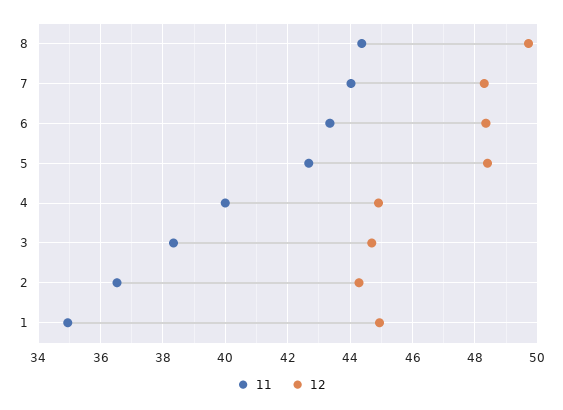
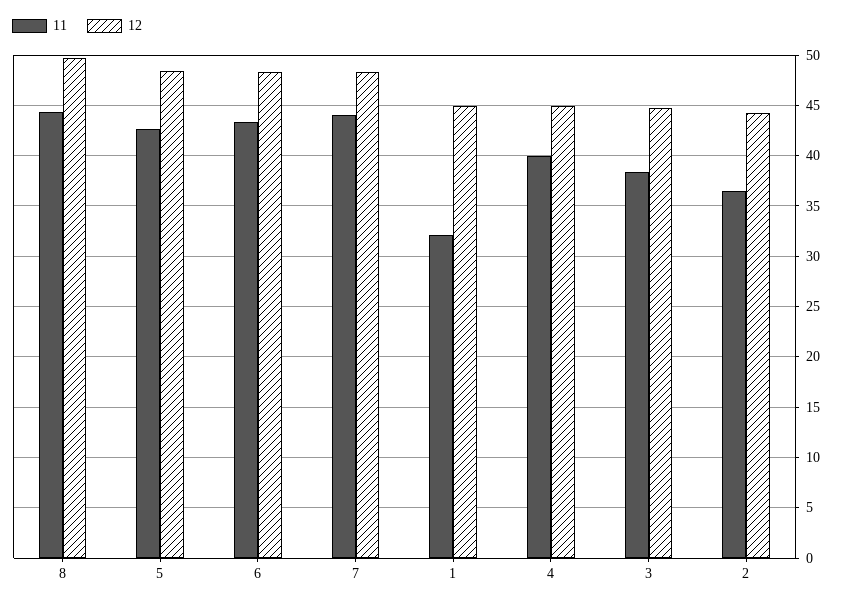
11, 1: 35 -> 32

